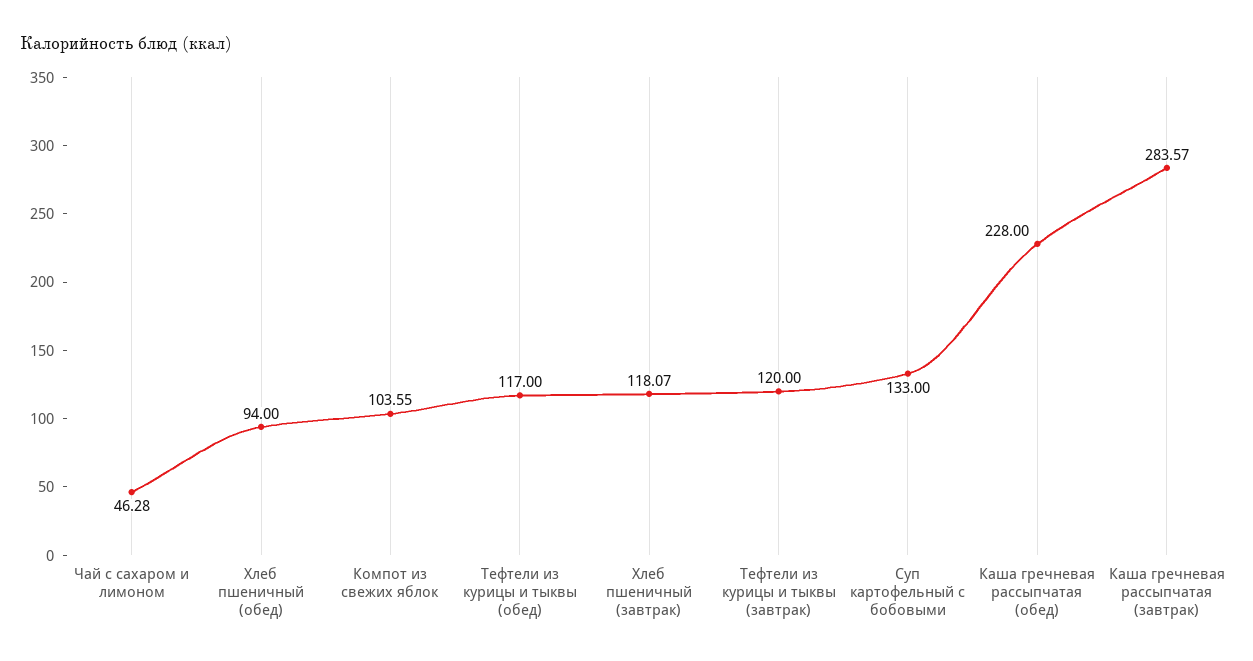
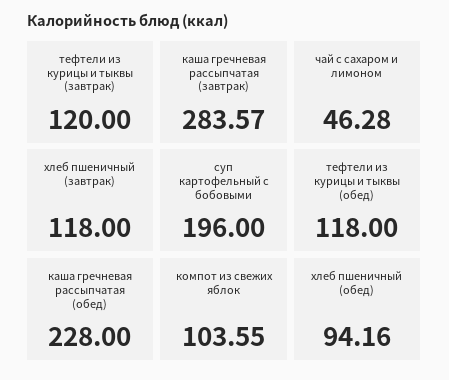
Хлеб пшеничный (обед): 94 -> 94.16
Тефтели из курицы и тыквы (обед): 117 -> 118
Хлеб пшеничный (завтрак): 118.07 -> 118
Суп картофельный с бобовыми: 133 -> 196

